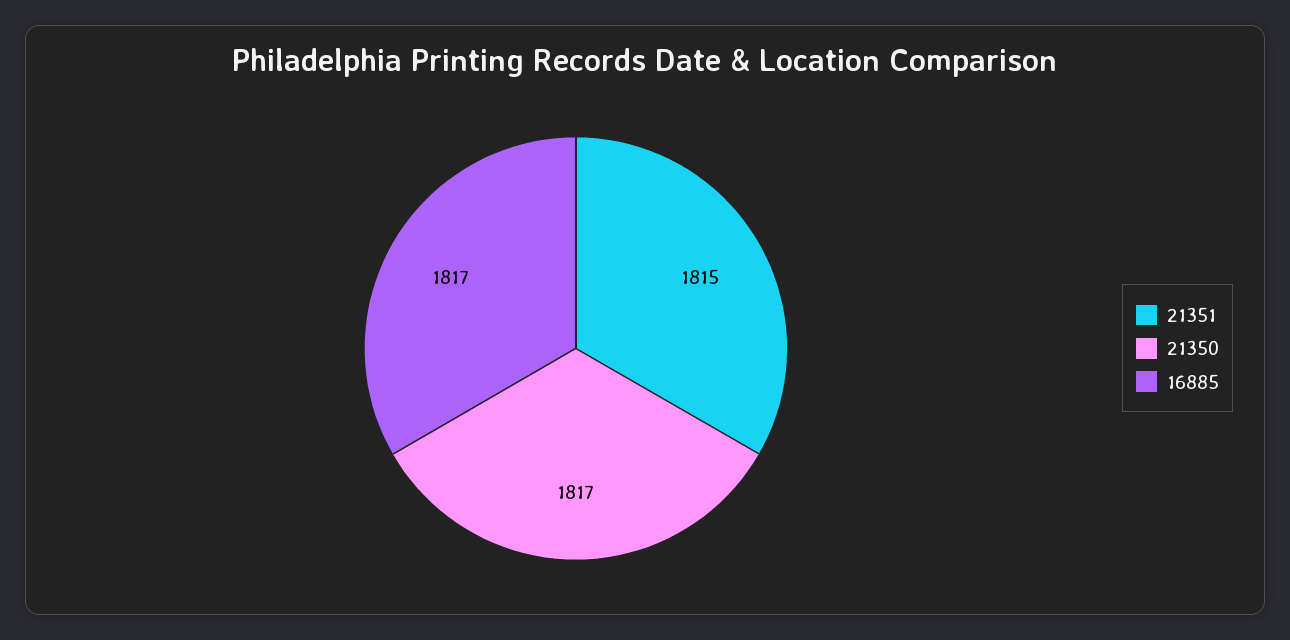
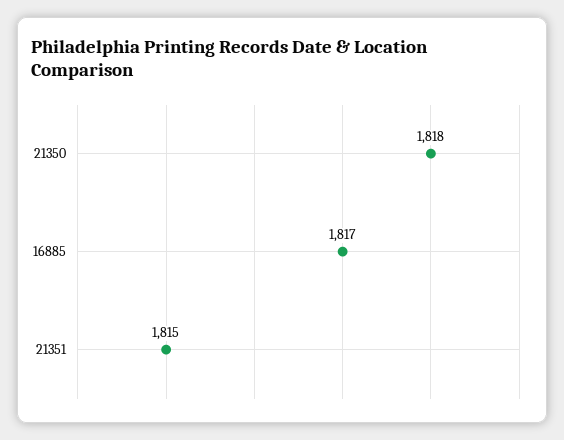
21350: 1817 -> 1818

